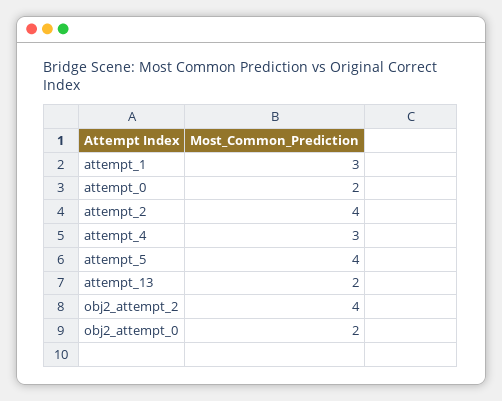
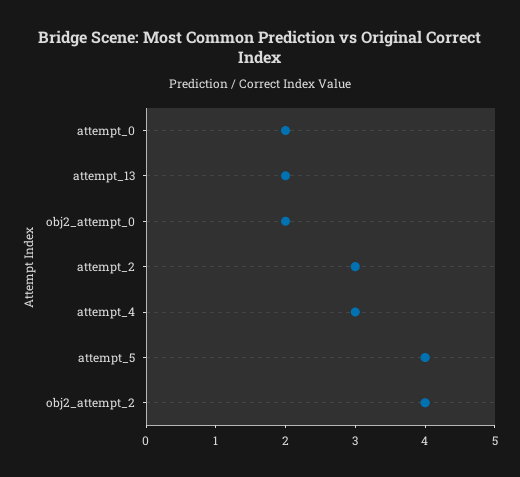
attempt_1: 3 -> none
attempt_2: 4 -> 3

